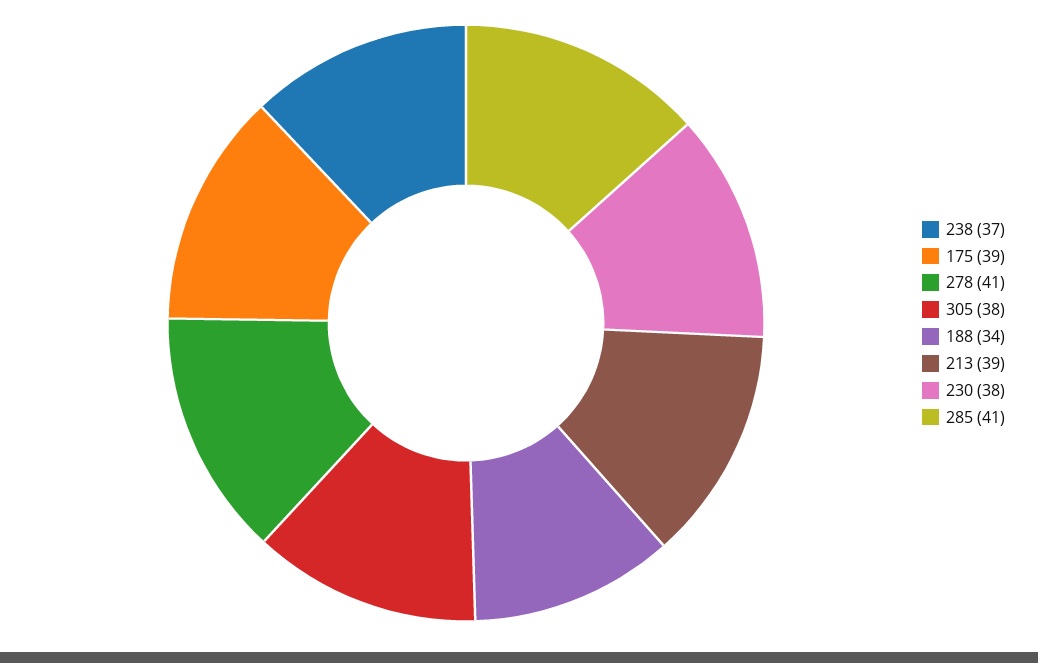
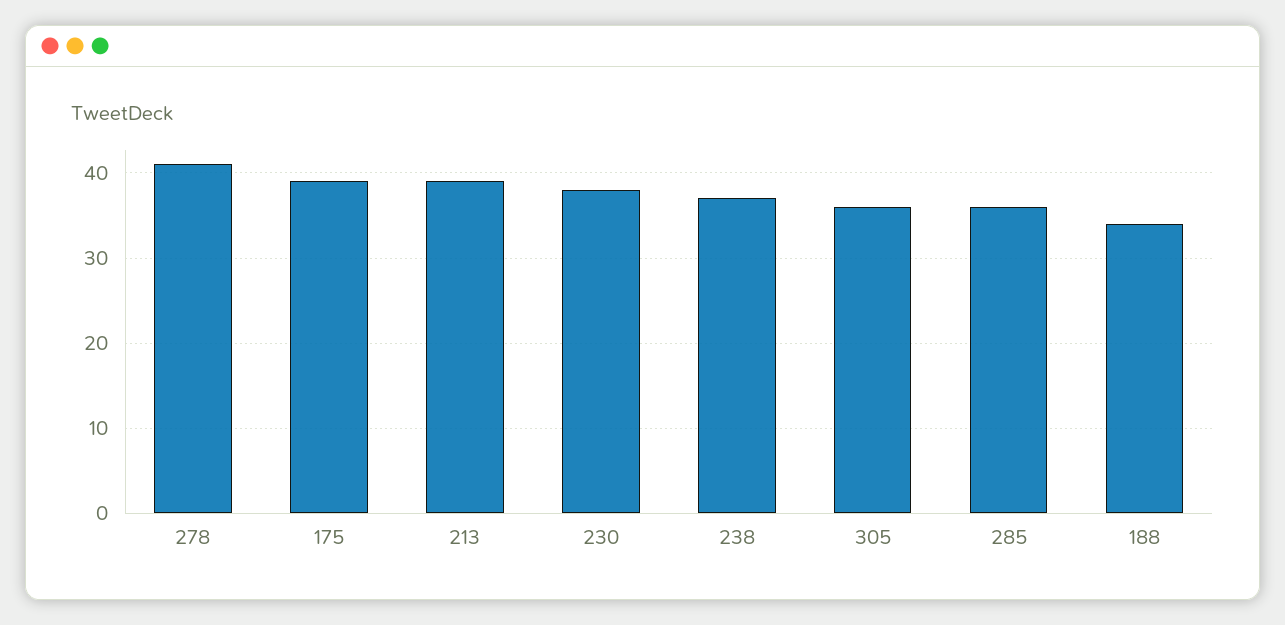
305: 38 -> 36
285: 41 -> 36

